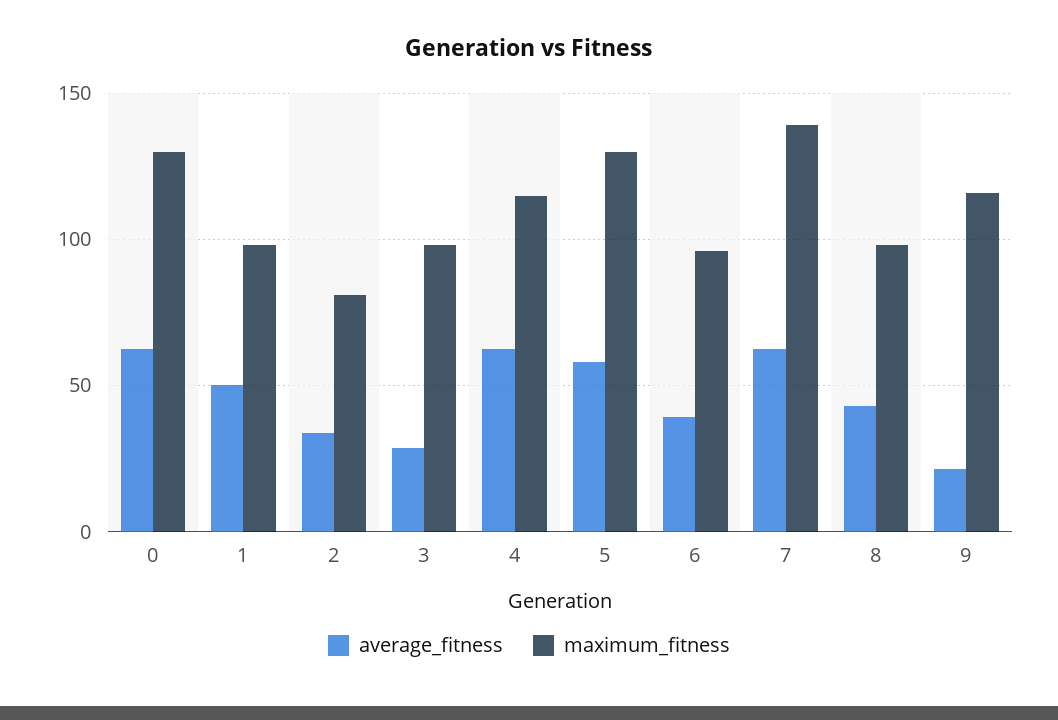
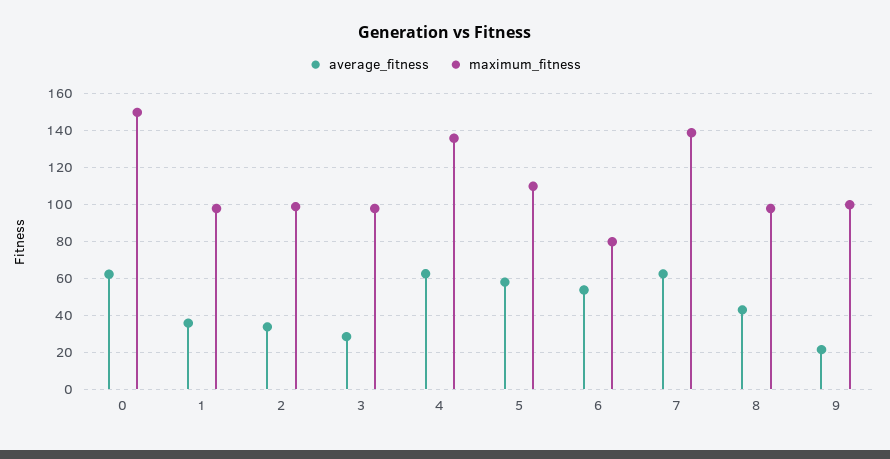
maximum_fitness, 0: 130 -> 150
average_fitness, 1: 50 -> 35
maximum_fitness, 2: 80 -> 100
maximum_fitness, 4: 115 -> 135
maximum_fitness, 5: 130 -> 110
average_fitness, 6: 40 -> 55
maximum_fitness, 6: 95 -> 80
maximum_fitness, 9: 115 -> 100

